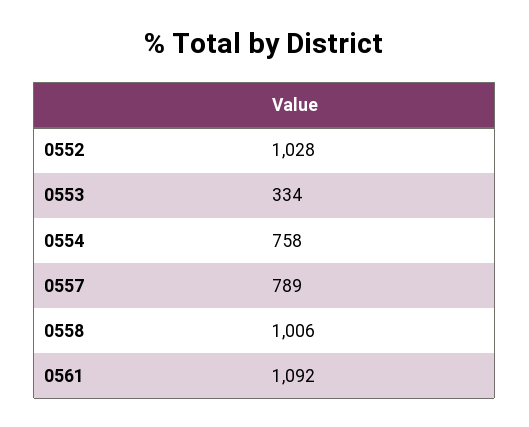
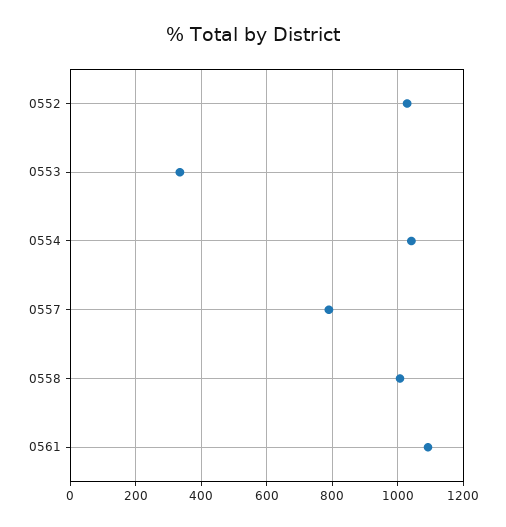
0554: 758 -> 1040

